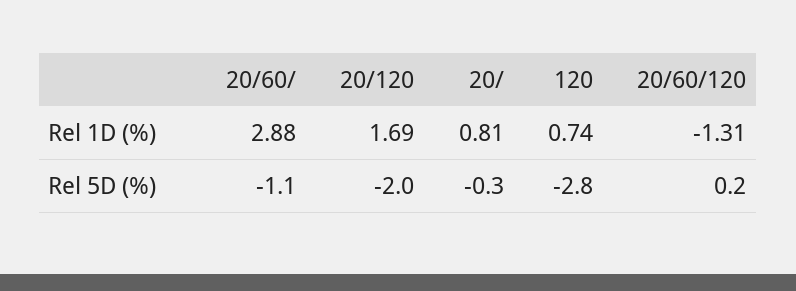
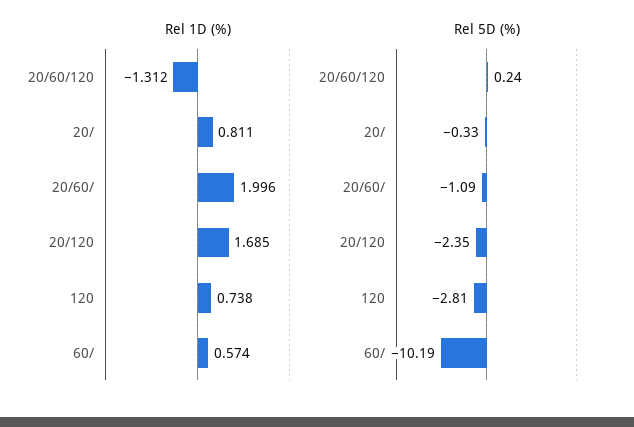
Rel 1D (%), 20/60/: 2.88 -> 1.996
Rel 5D (%), 20/120: -2 -> -2.35
Rel 1D (%), 60/: none -> 0.574
Rel 5D (%), 60/: none -> -10.19

